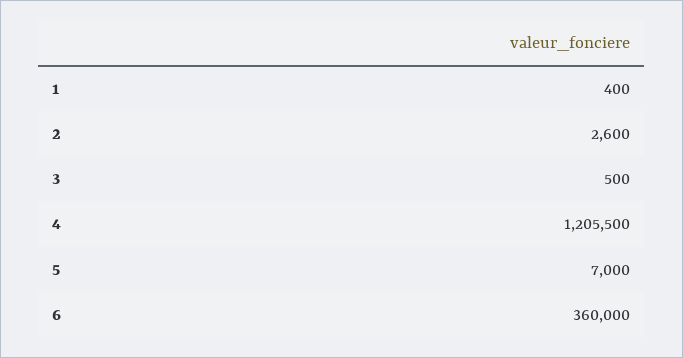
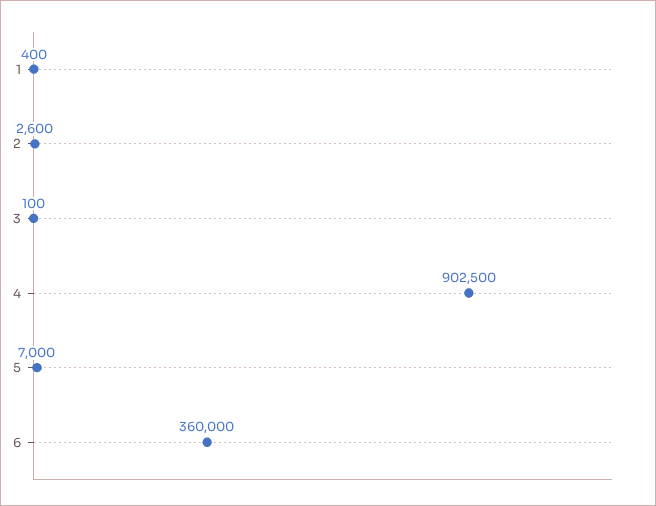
3: 500 -> 100
4: 1205500 -> 902500

